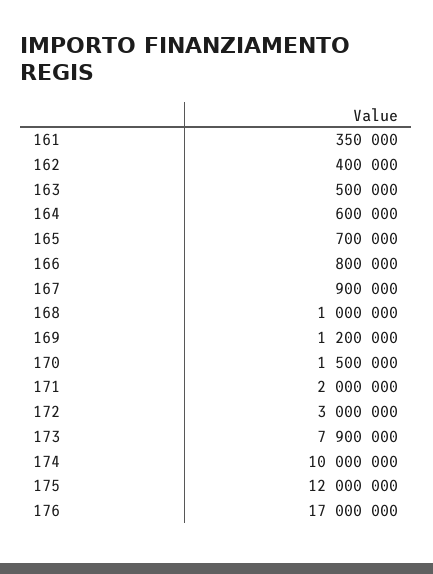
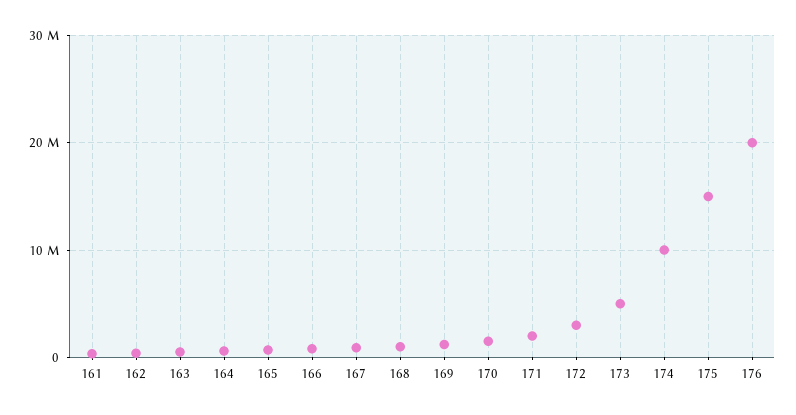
173: 7900000 -> 5000000
175: 12000000 -> 15000000
176: 17000000 -> 20000000

